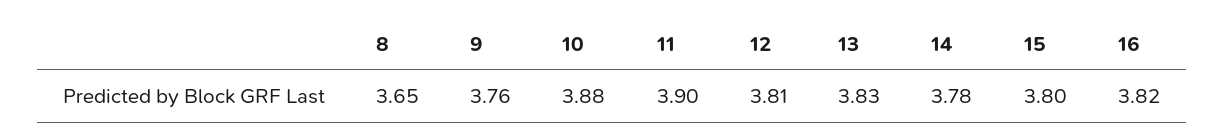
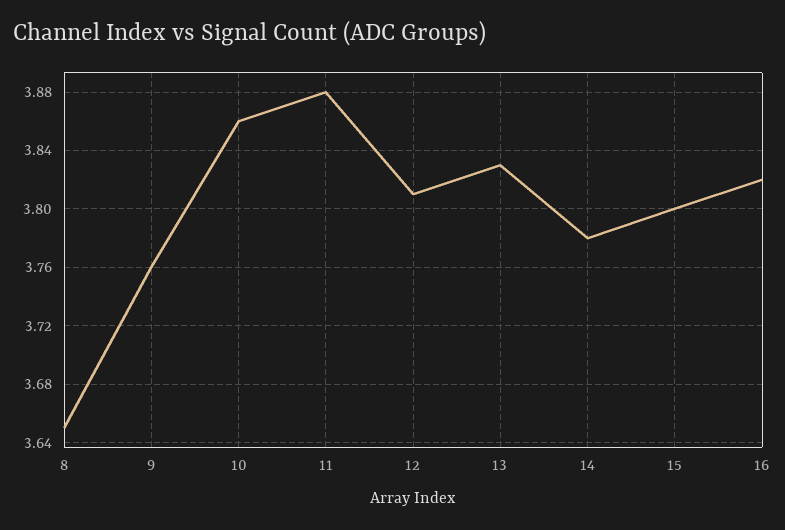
10: 3.88 -> 3.86
11: 3.9 -> 3.88

